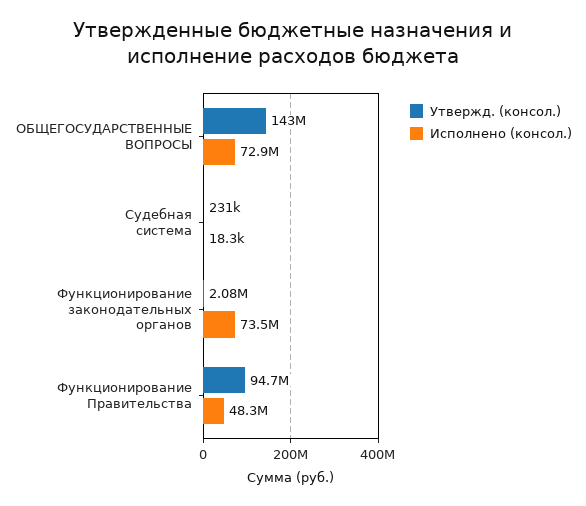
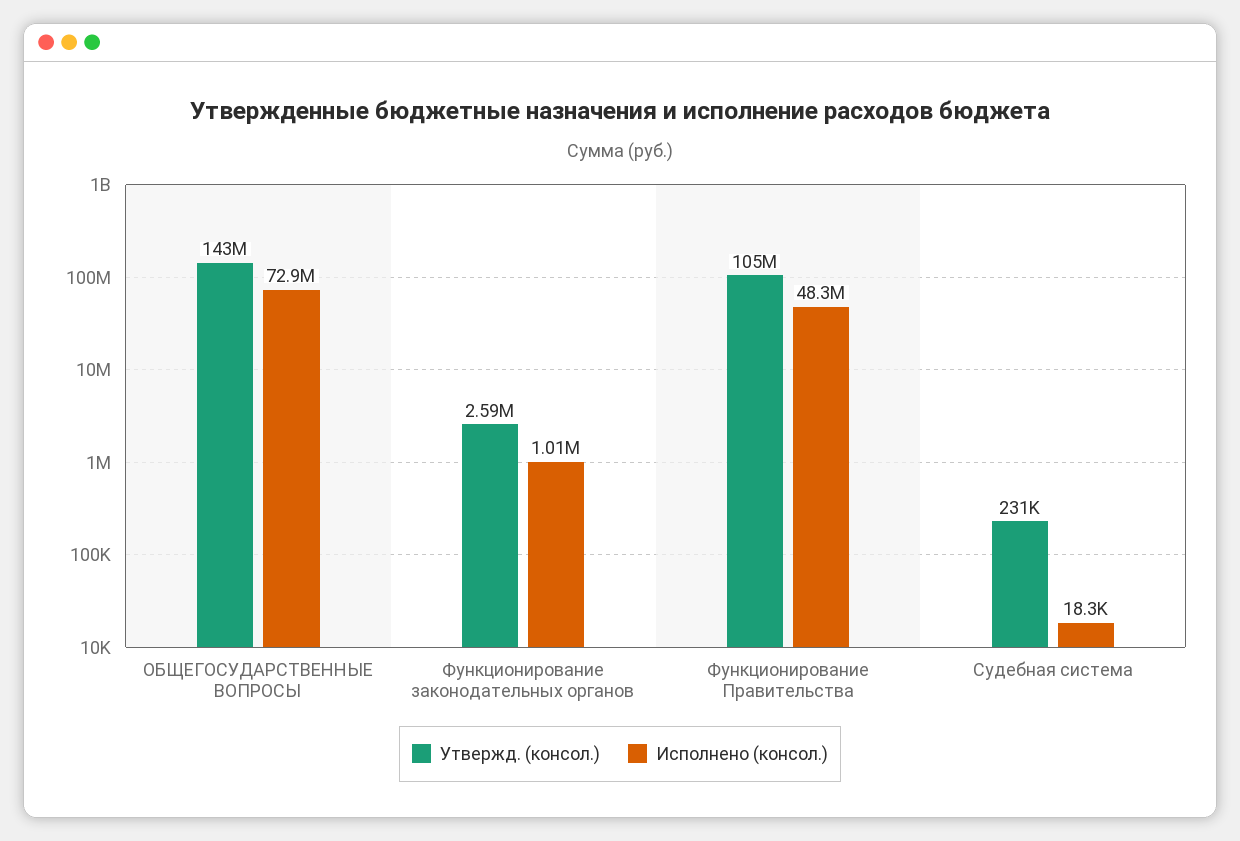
Утвержд. (консол.), Функционирование законодательных органов: 2080000 -> 2590000
Исполнено (консол.), Функционирование законодательных органов: 73500000 -> 1010000
Утвержд. (консол.), Функционирование Правительства: 94700000 -> 105000000

